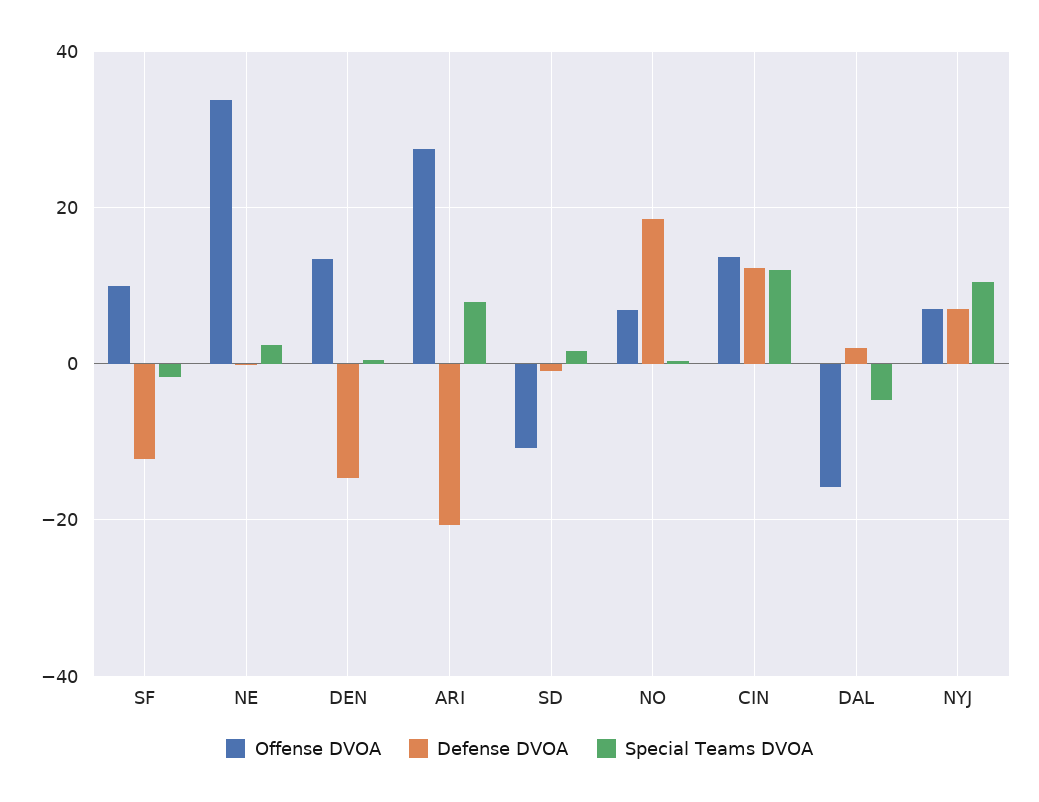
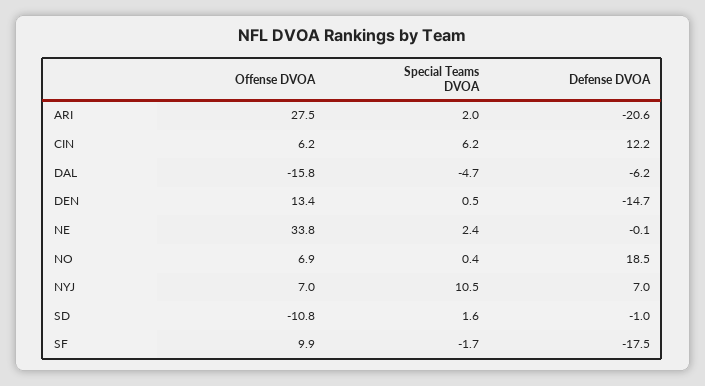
Defense DVOA, SF: -12 -> -17.5
Special Teams DVOA, ARI: 8 -> 2
Offense DVOA, CIN: 14 -> 6.2
Special Teams DVOA, CIN: 12 -> 6.2
Defense DVOA, DAL: 2 -> -6.2

